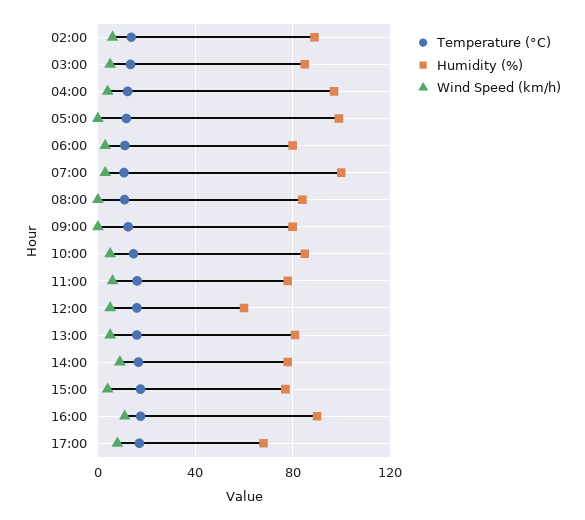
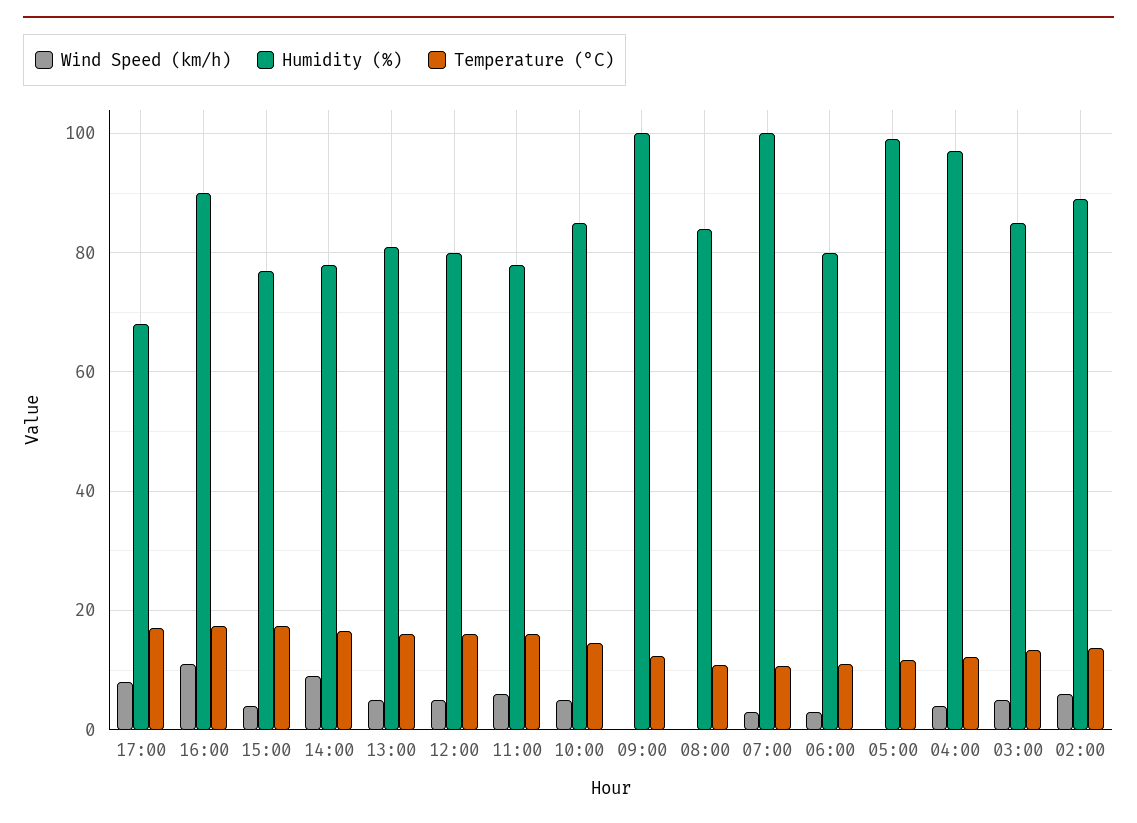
Humidity (%), 09:00: 80 -> 100
Humidity (%), 12:00: 60 -> 80

